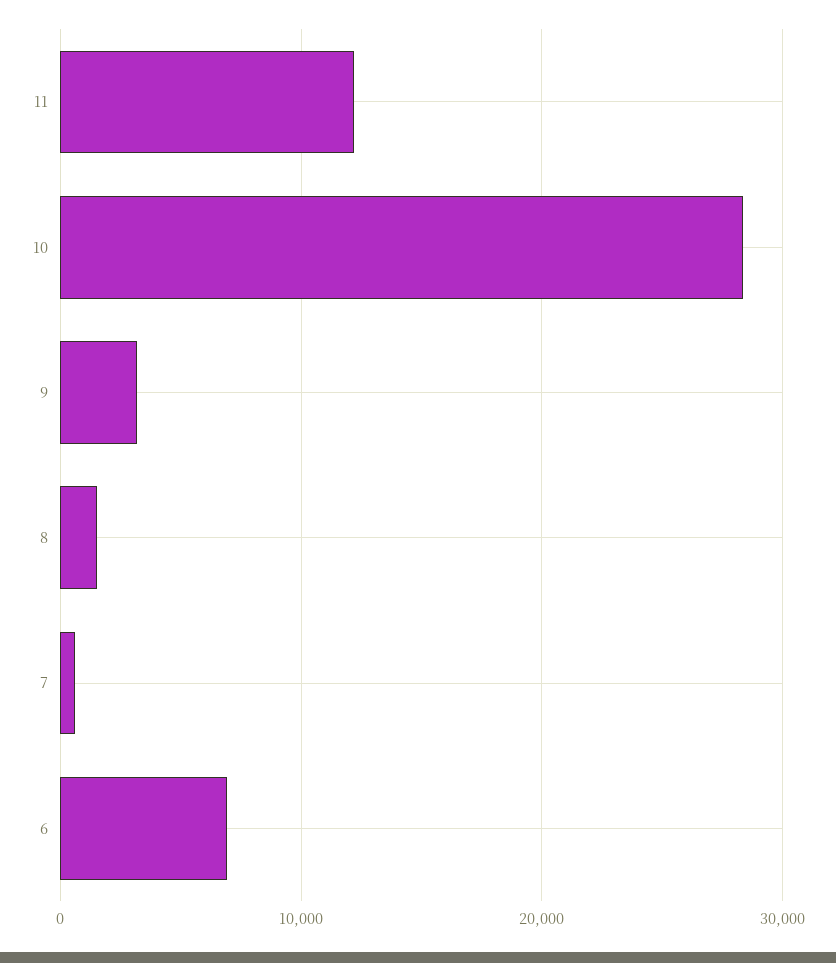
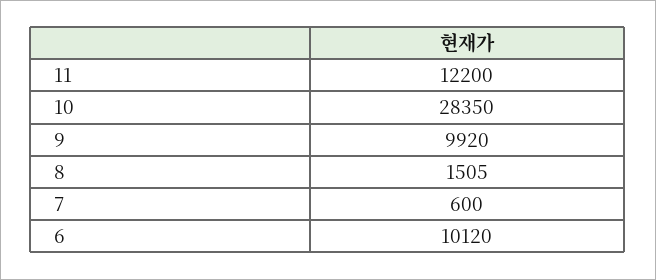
9: 3000 -> 9920
6: 7000 -> 10120

